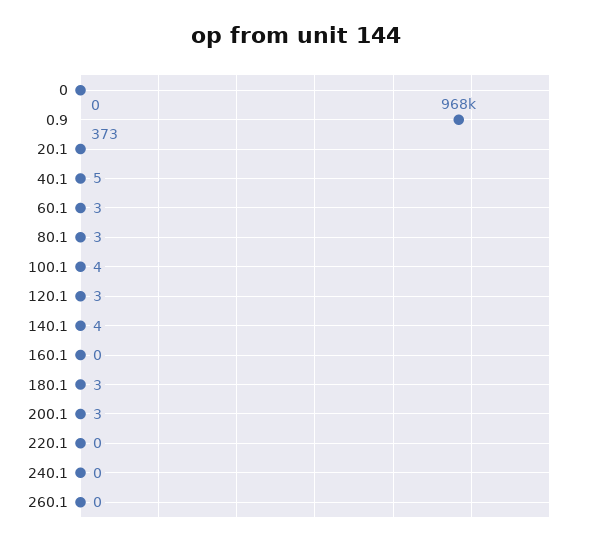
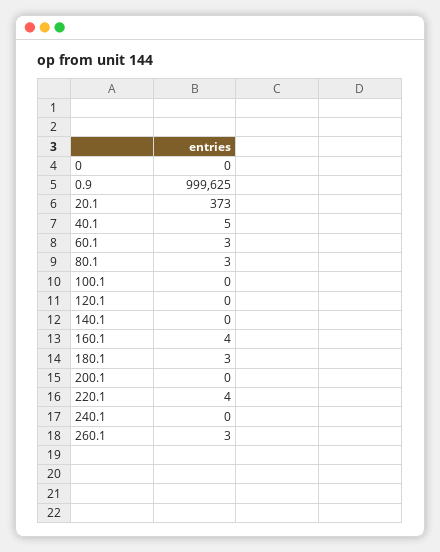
0.9: 968000 -> 999625
100.1: 4 -> 0
120.1: 3 -> 0
140.1: 4 -> 0
160.1: 0 -> 4
200.1: 3 -> 0
220.1: 0 -> 4
260.1: 0 -> 3

